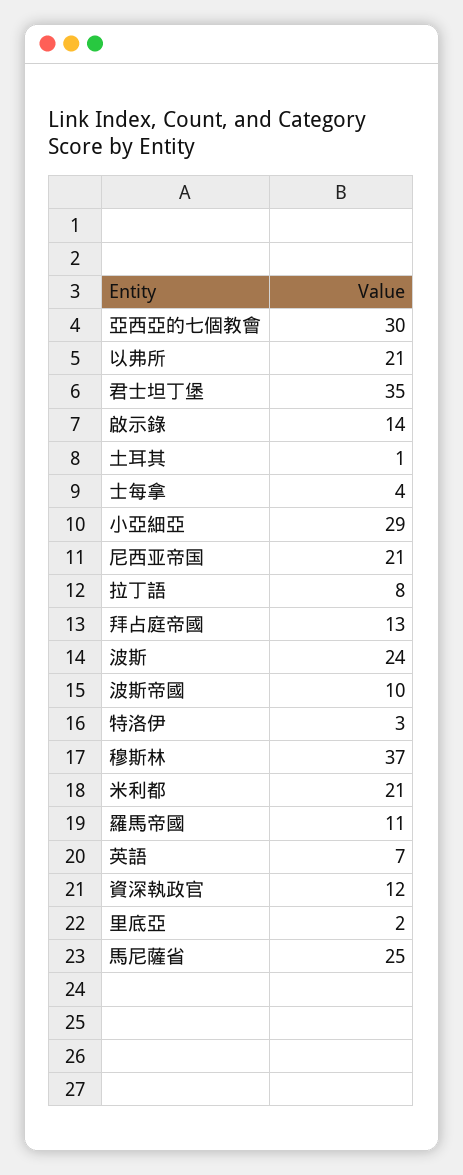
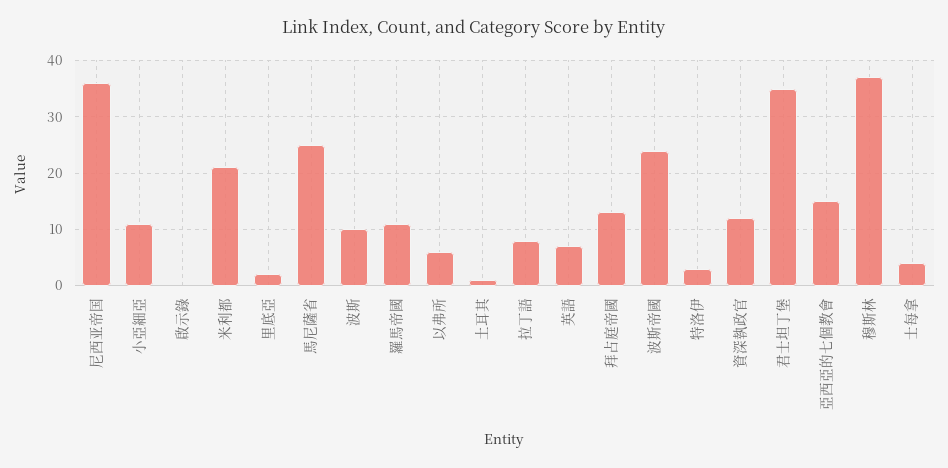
亞西亞的七個教會: 30 -> 15
以弗所: 21 -> 5
啟示錄: 14 -> 0
小亞細亞: 29 -> 10
尼西亚帝国: 21 -> 35
波斯: 24 -> 10
波斯帝國: 10 -> 25

